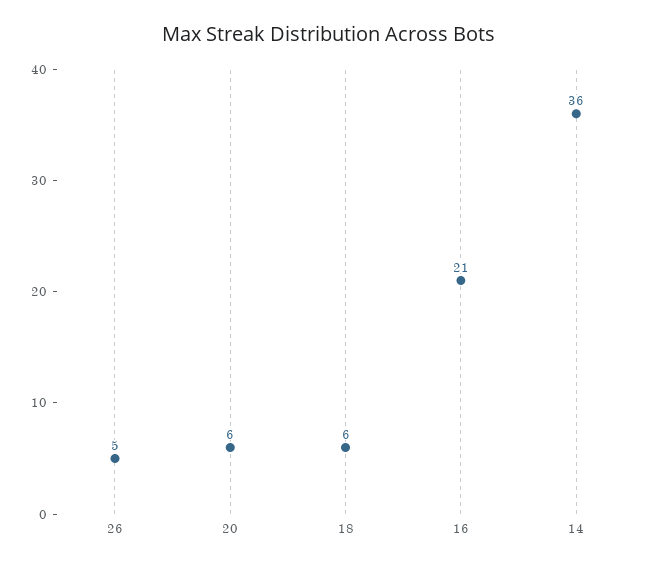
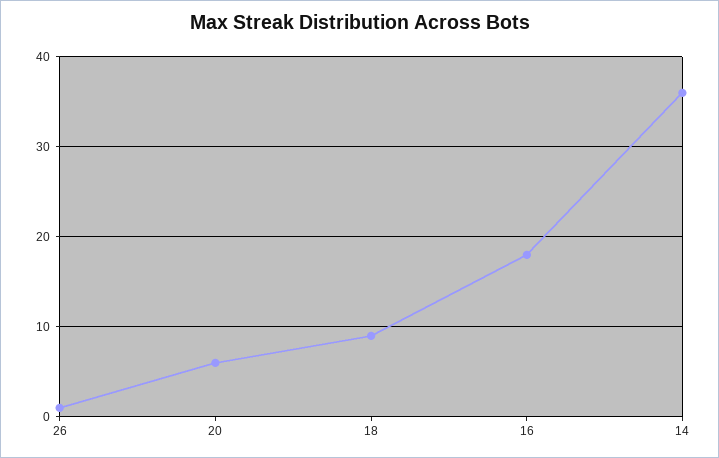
26: 5 -> 1
18: 6 -> 9
16: 21 -> 18

